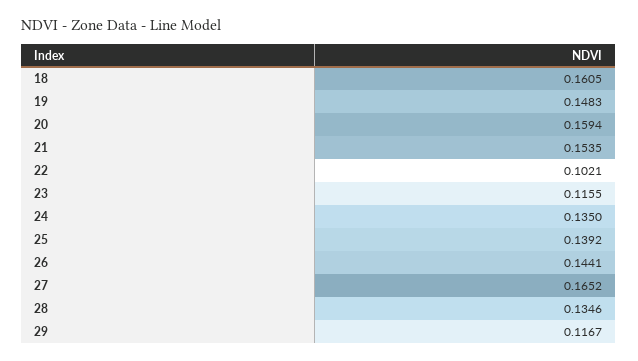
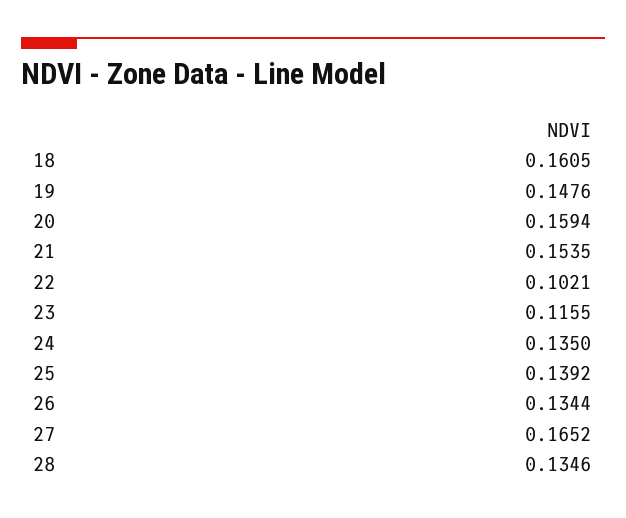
19: 0.1483 -> 0.1476
26: 0.1441 -> 0.1344
29: 0.1167 -> none

